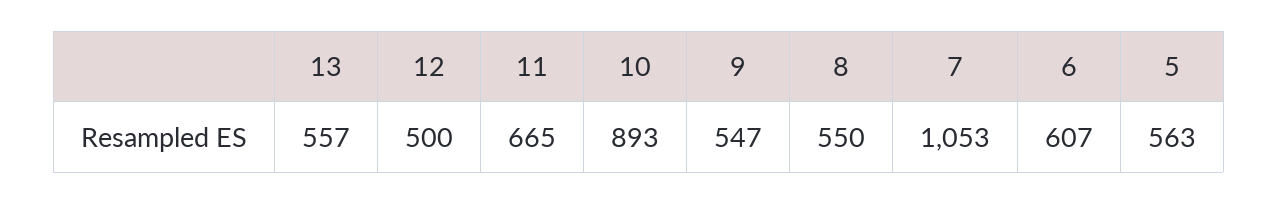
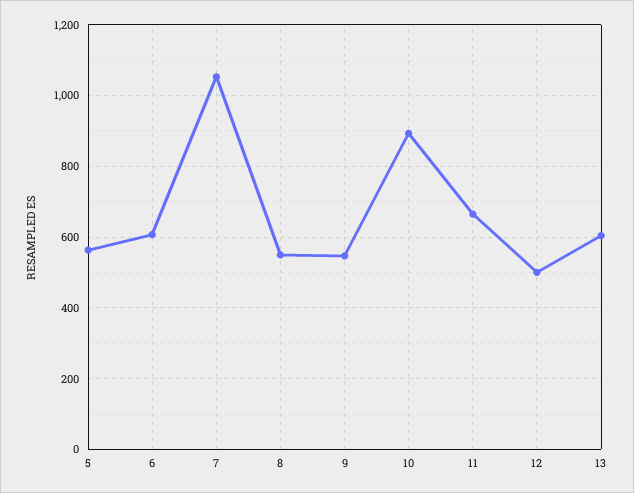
13: 557 -> 600

